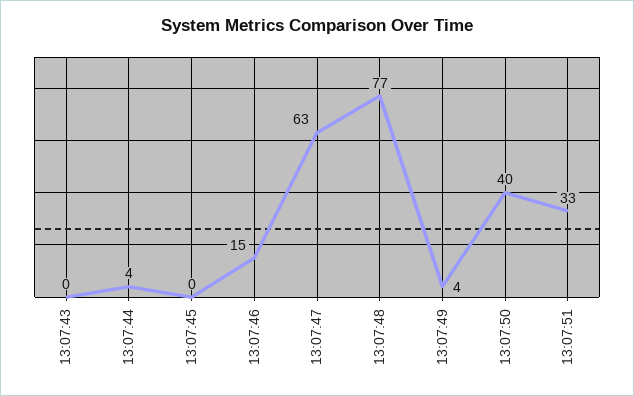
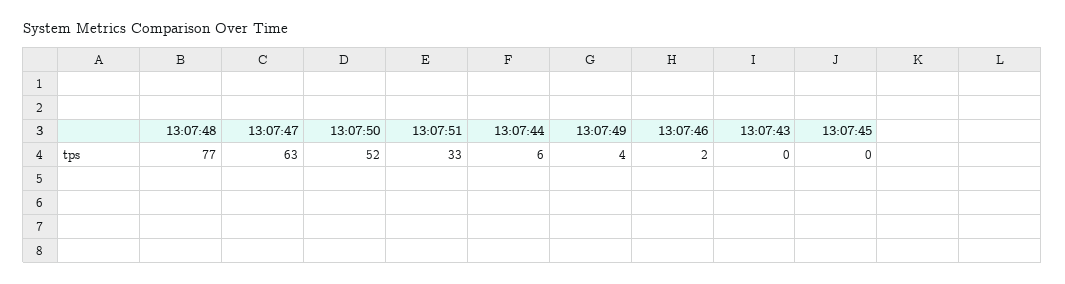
13:07:44: 4 -> 6
13:07:46: 15 -> 2
13:07:50: 40 -> 52

